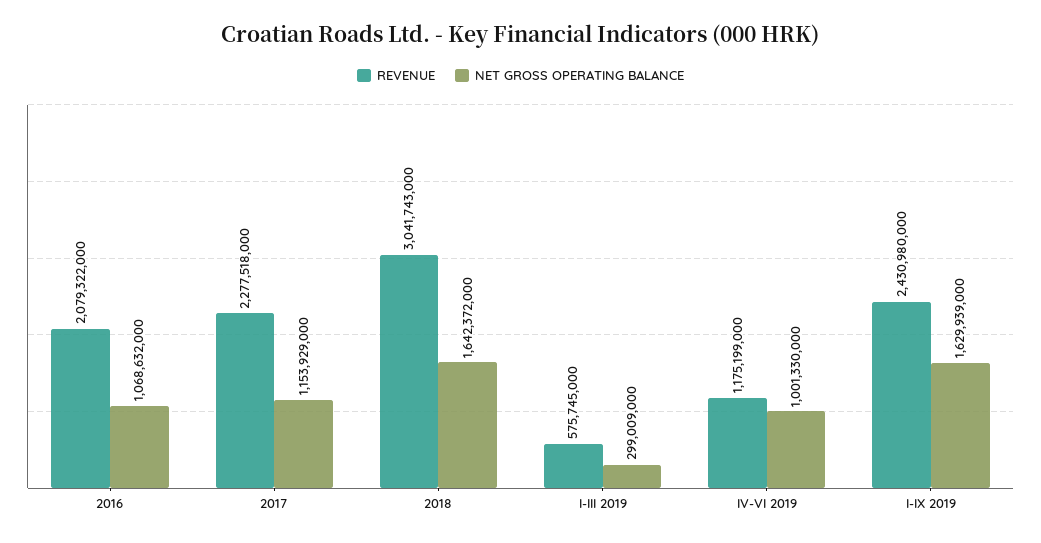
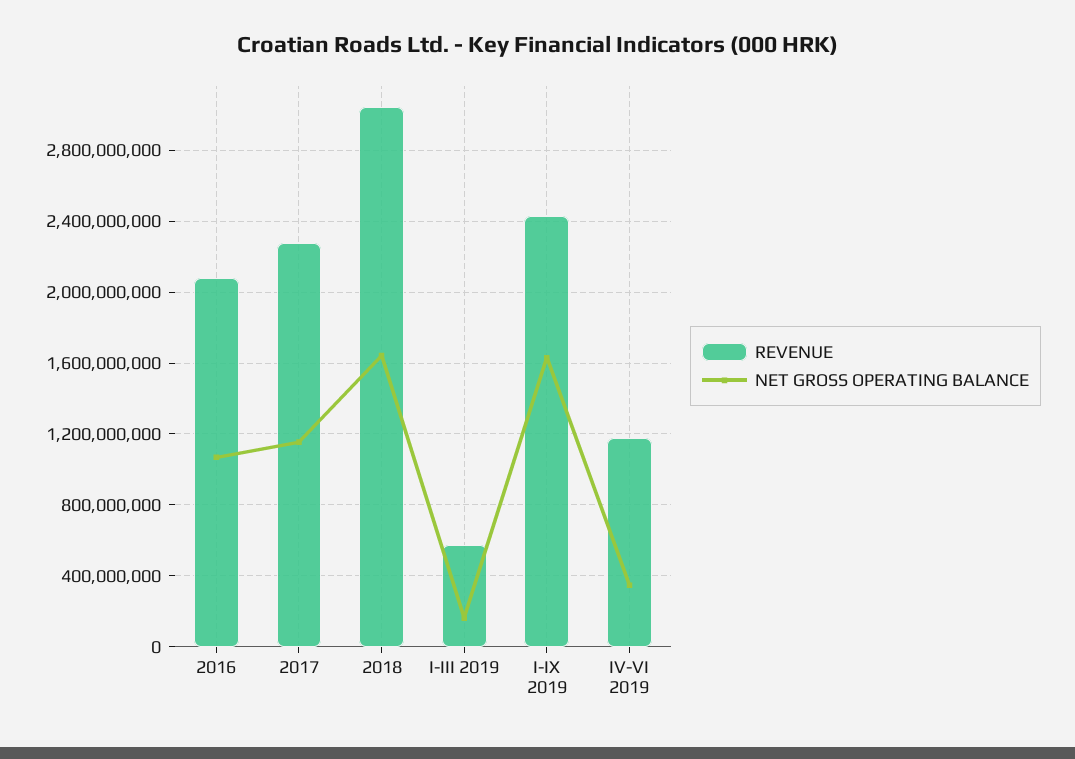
NET GROSS OPERATING BALANCE, I-III 2019: 299009000 -> 150000000
NET GROSS OPERATING BALANCE, IV-VI 2019: 1001330000 -> 350000000

